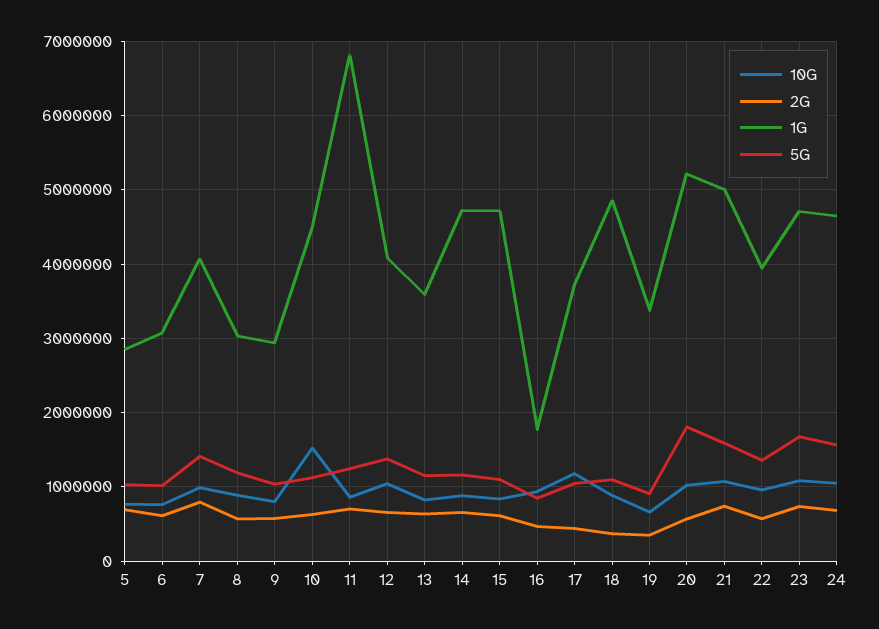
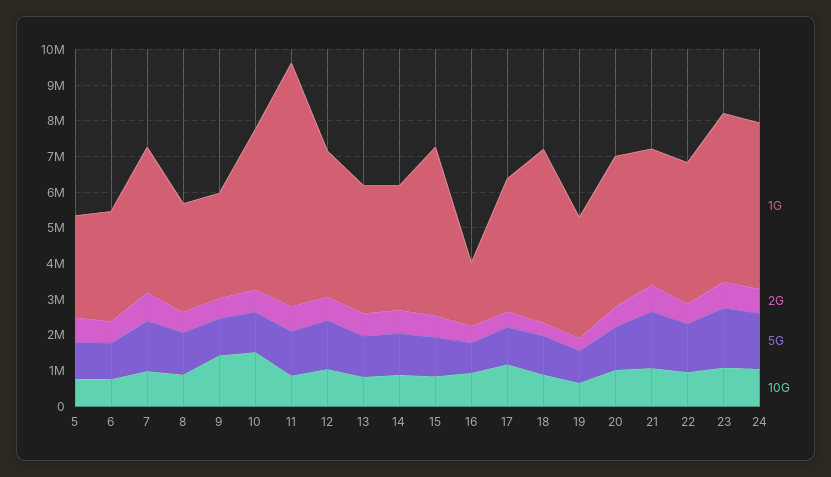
10G, 9: 800000 -> 1500000
1G, 14: 4700000 -> 3500000
1G, 20: 5200000 -> 4250000
5G, 20: 1800000 -> 1250000
1G, 21: 5000000 -> 3750000

